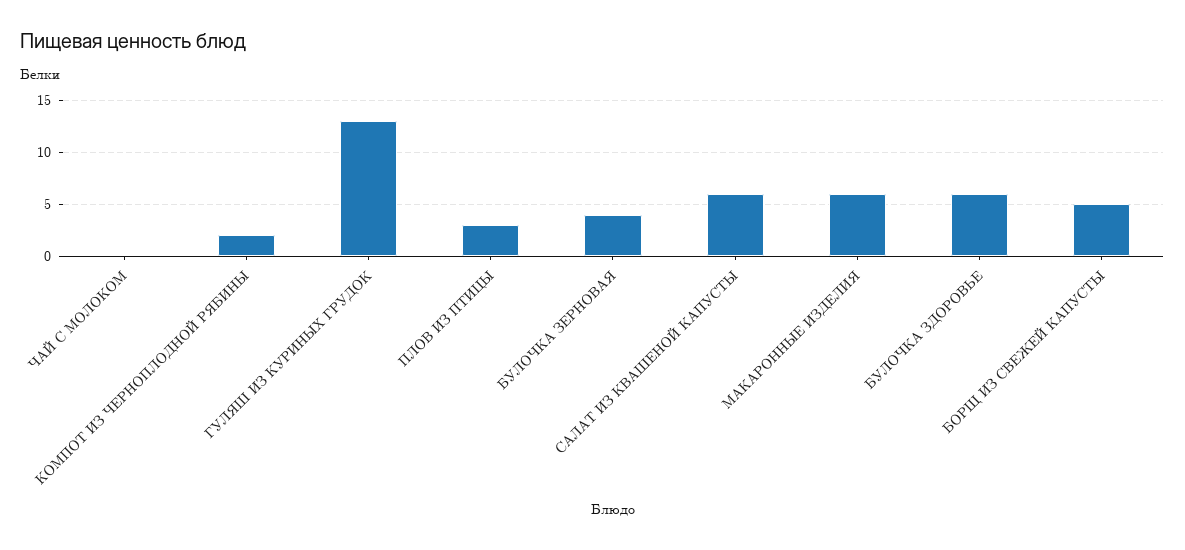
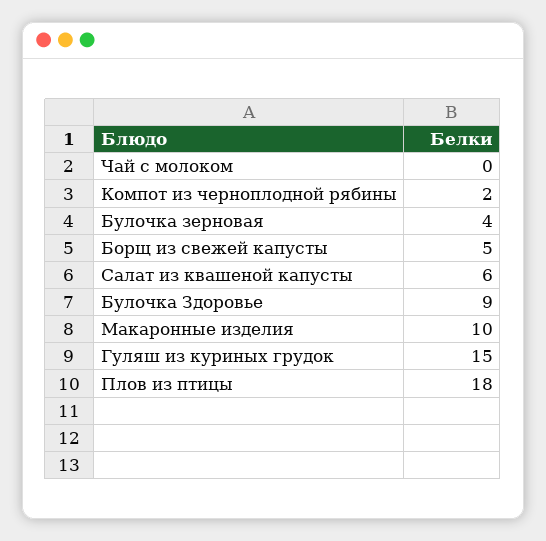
ГУЛЯШ ИЗ КУРИНЫХ ГРУДОК: 13 -> 15
ПЛОВ ИЗ ПТИЦЫ: 3 -> 18
МАКАРОННЫЕ ИЗДЕЛИЯ: 6 -> 10
БУЛОЧКА ЗДОРОВЬЕ: 6 -> 9

